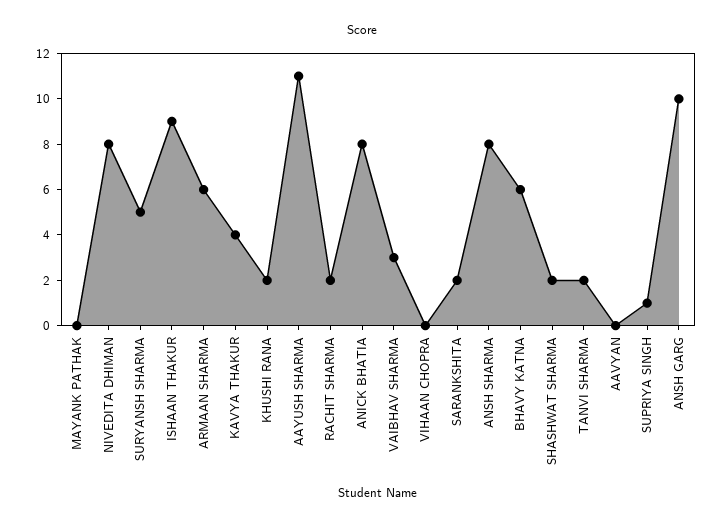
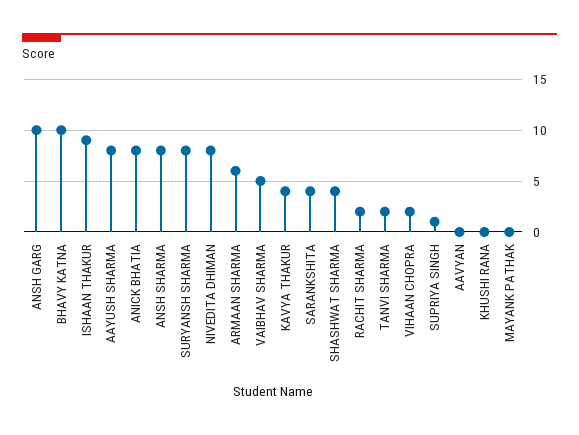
SURYANSH SHARMA: 5 -> 8
KHUSHI RANA: 2 -> 0
AAYUSH SHARMA: 11 -> 8
VAIBHAV SHARMA: 3 -> 5
VIHAAN CHOPRA: 0 -> 2
SARANKSHITA: 2 -> 4
BHAVY KATNA: 6 -> 10
SHASHWAT SHARMA: 2 -> 4

